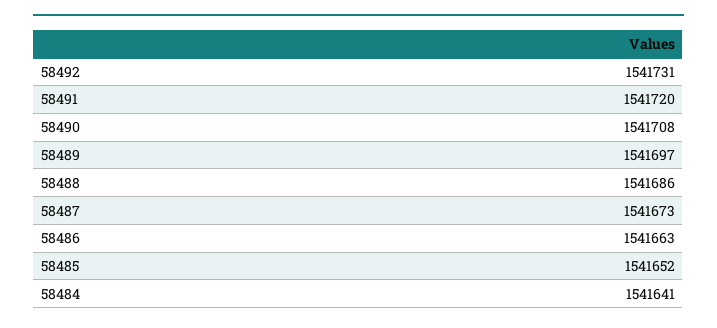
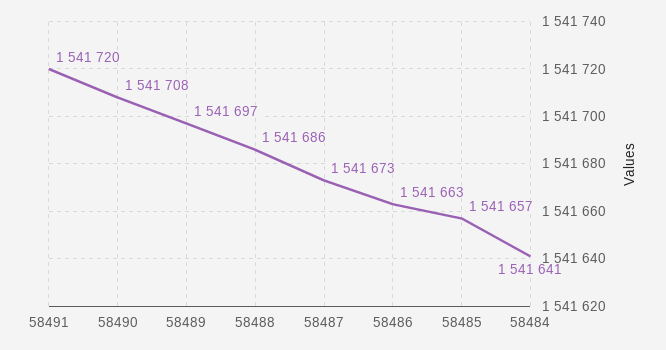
58492: 1541731 -> none
58485: 1541652 -> 1541657

